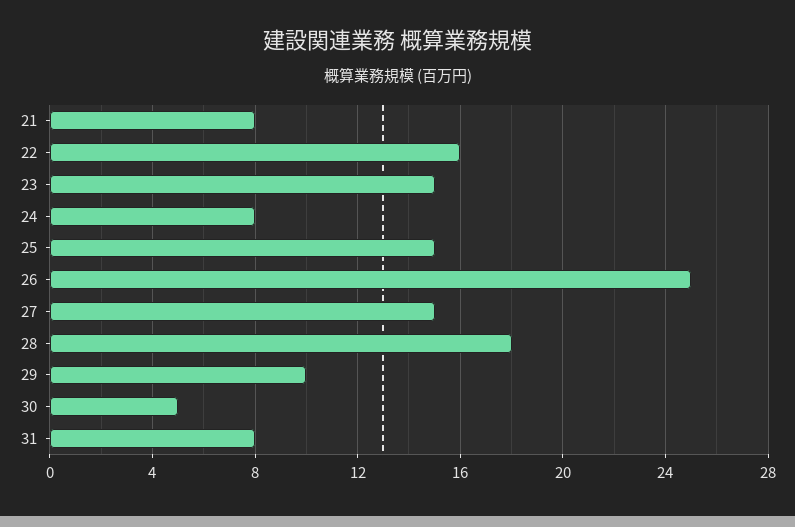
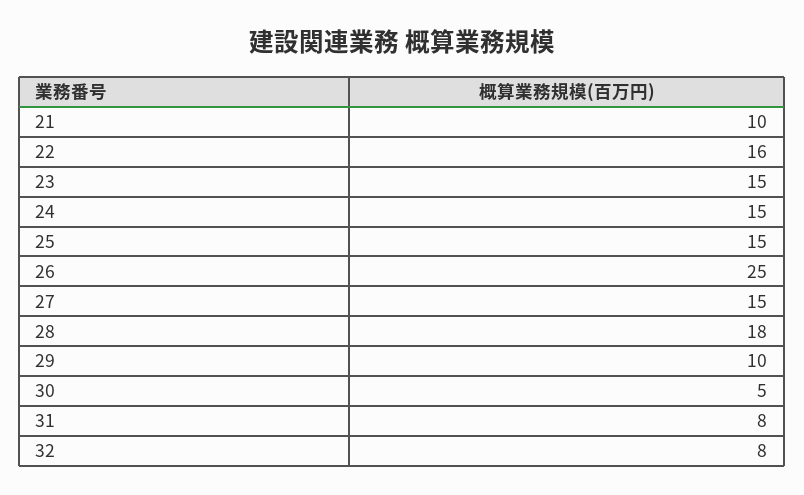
21: 8 -> 10
24: 8 -> 15
32: none -> 8

